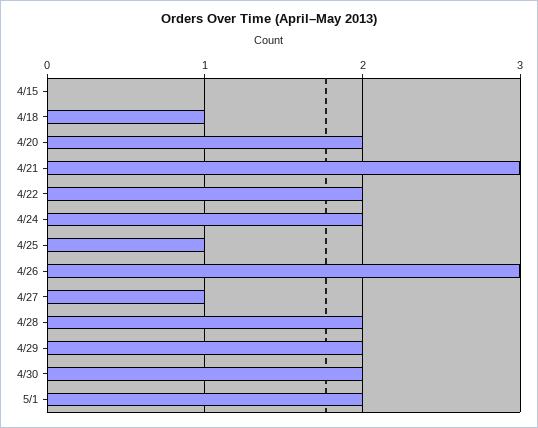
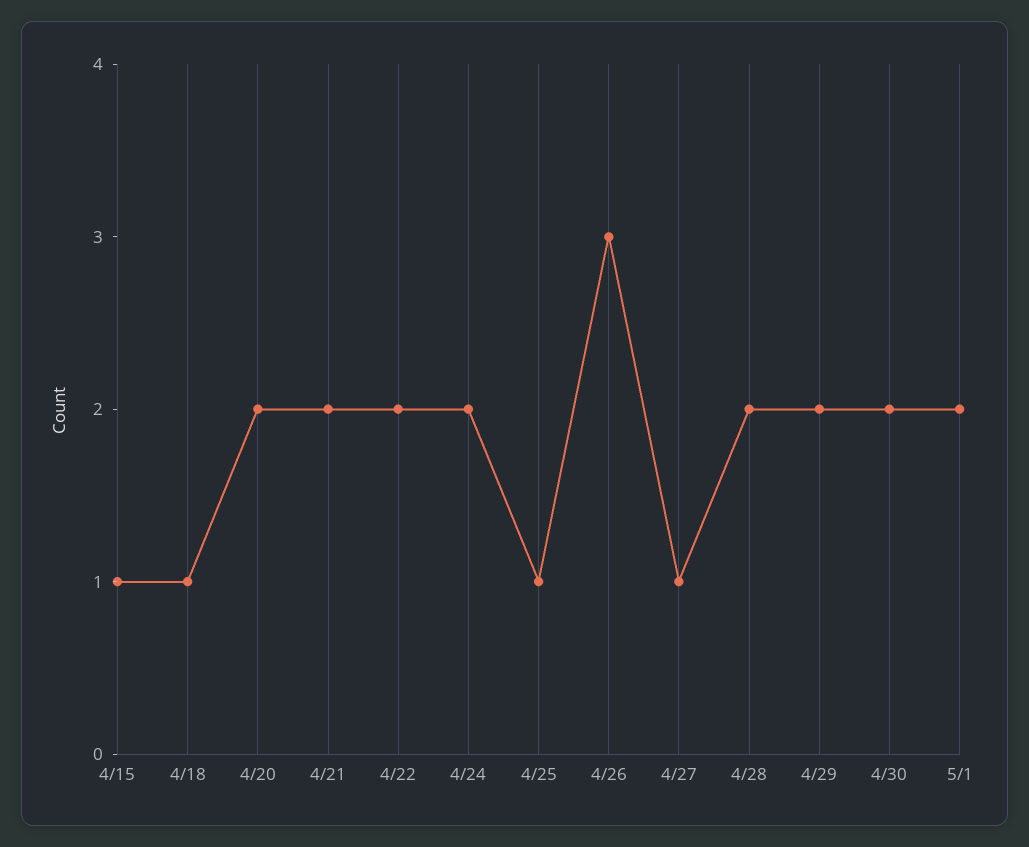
4/15: 0 -> 1
4/21: 3 -> 2

